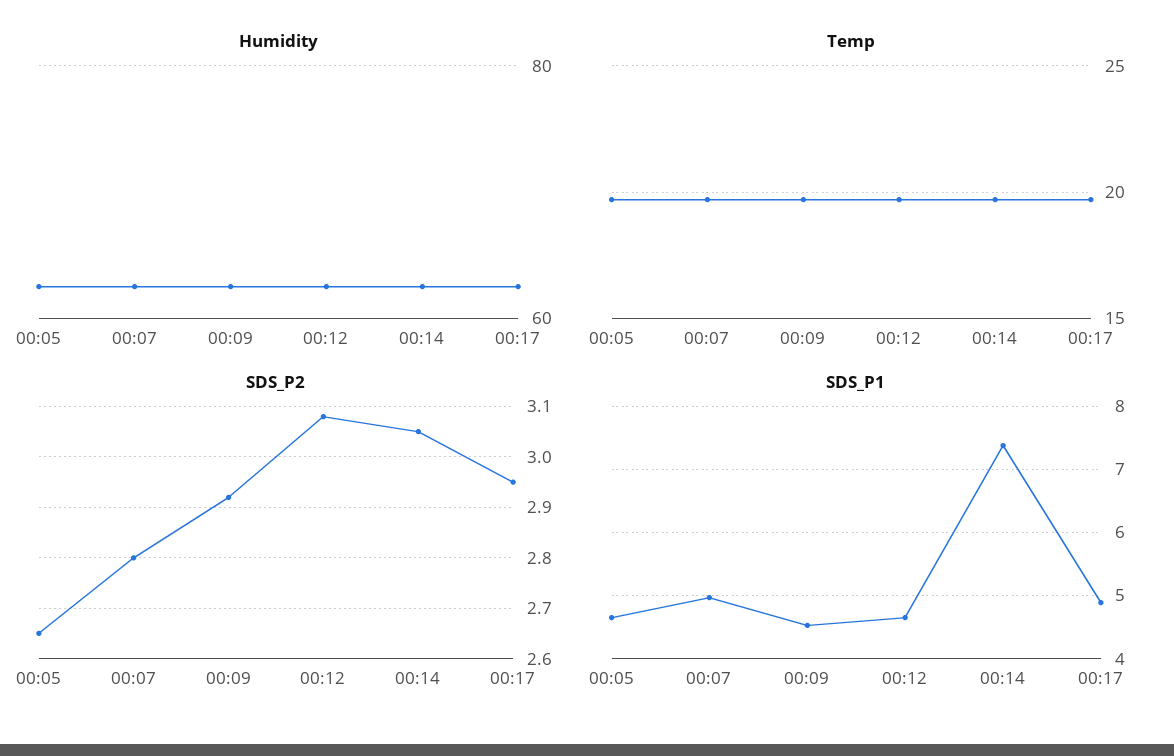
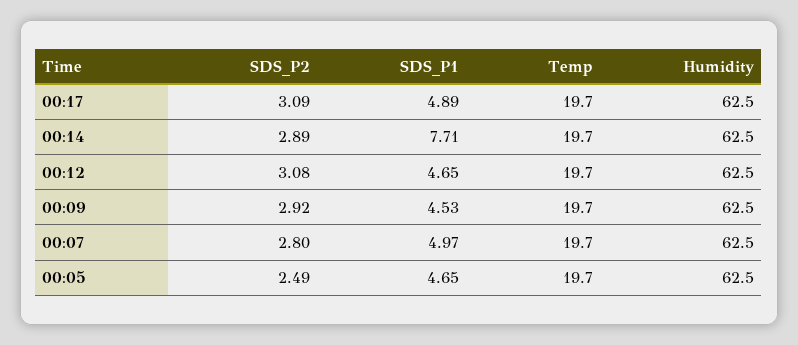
SDS_P2, 00:05: 2.65 -> 2.49
SDS_P2, 00:14: 3.05 -> 2.89
SDS_P2, 00:17: 2.95 -> 3.09
SDS_P1, 00:14: 7.4 -> 7.71

